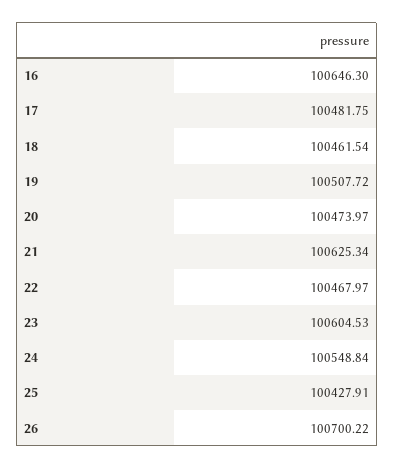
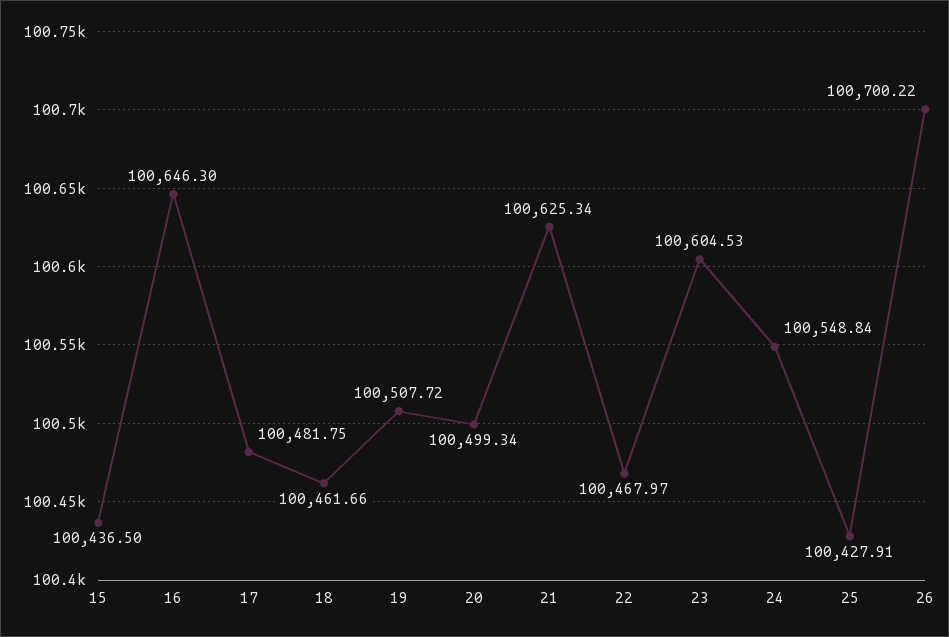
18: 100461.54 -> 100461.66
20: 100473.97 -> 100499.34
15: none -> 100436.5

